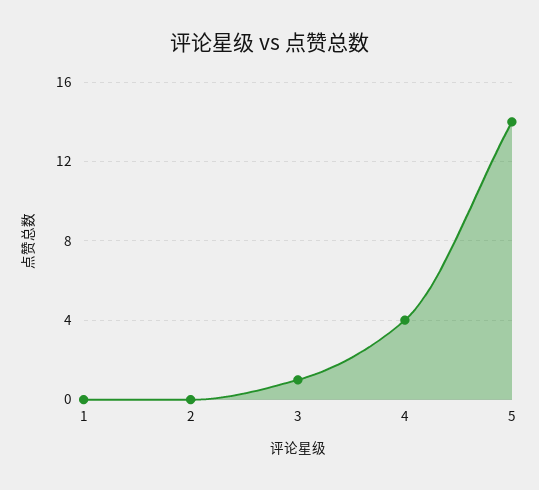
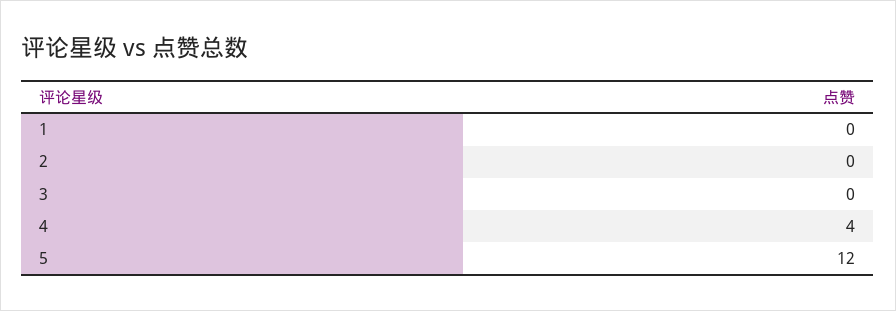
3: 1 -> 0
5: 14 -> 12

